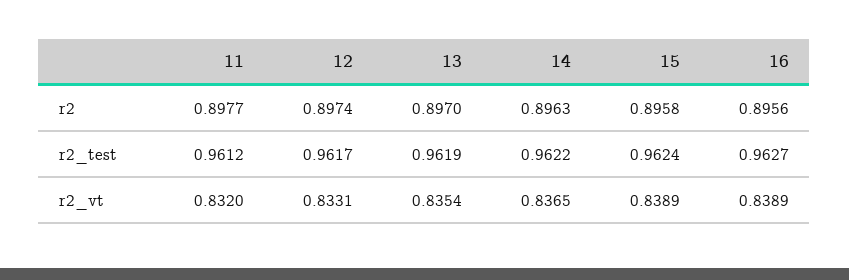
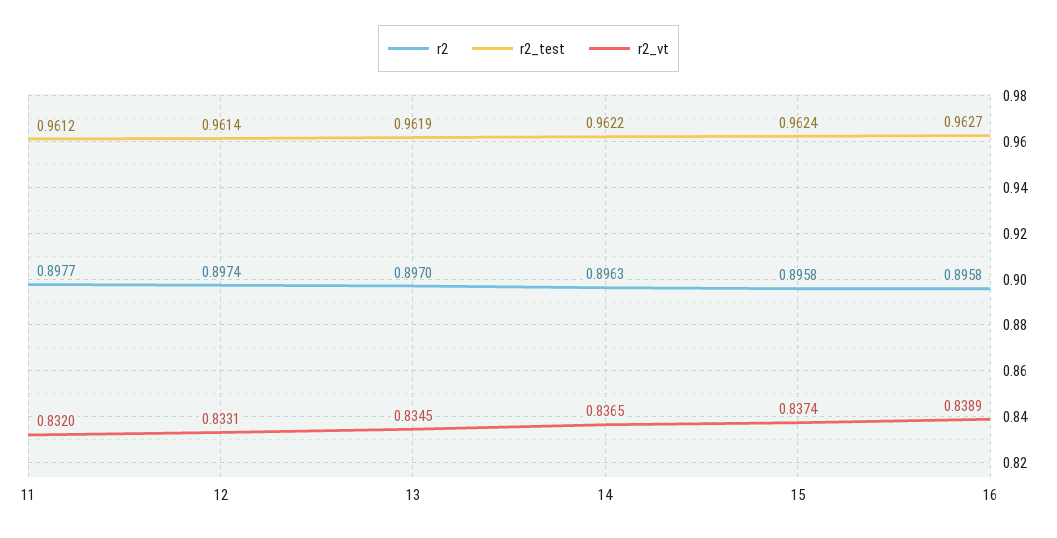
r2, 16: 0.8956 -> 0.8958
r2_test, 12: 0.9617 -> 0.9614
r2_vt, 13: 0.8354 -> 0.8345
r2_vt, 15: 0.8389 -> 0.8374

